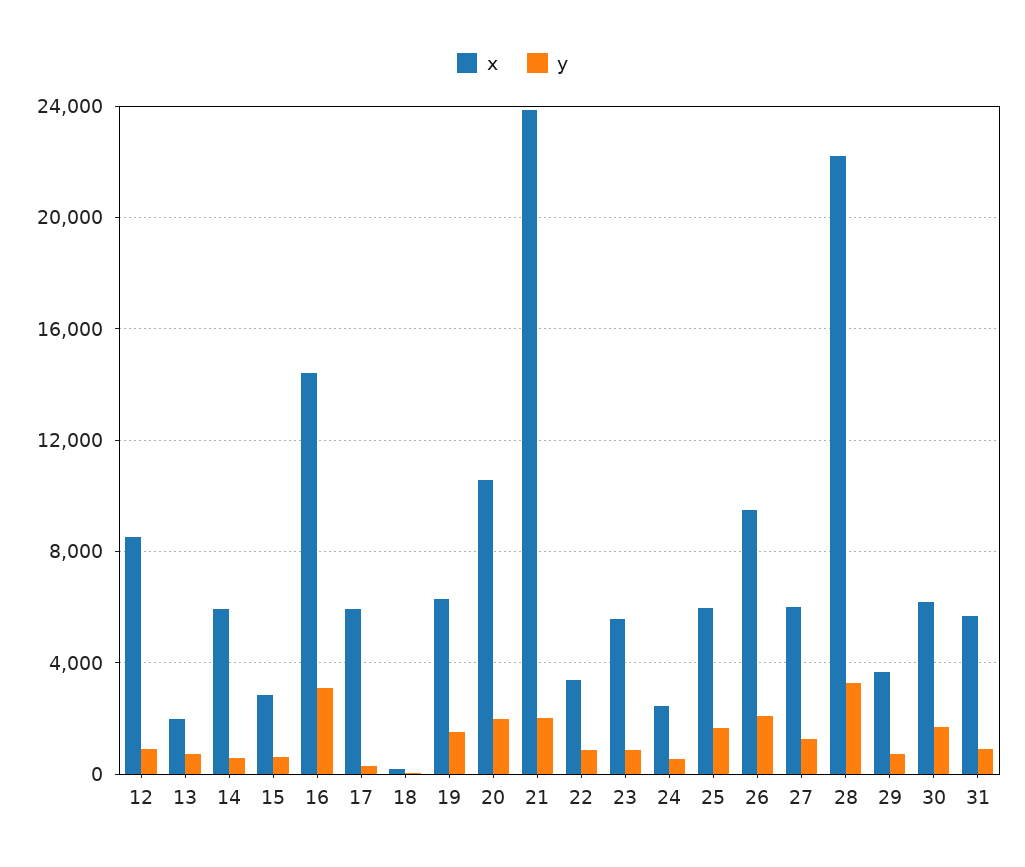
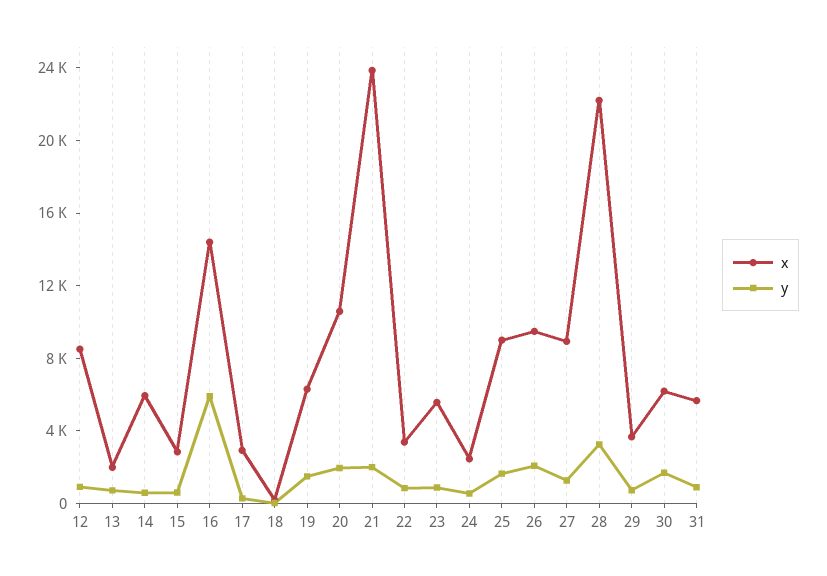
y, 16: 3000 -> 6000
x, 17: 6000 -> 3000
x, 25: 6000 -> 9000
x, 27: 6000 -> 9000

